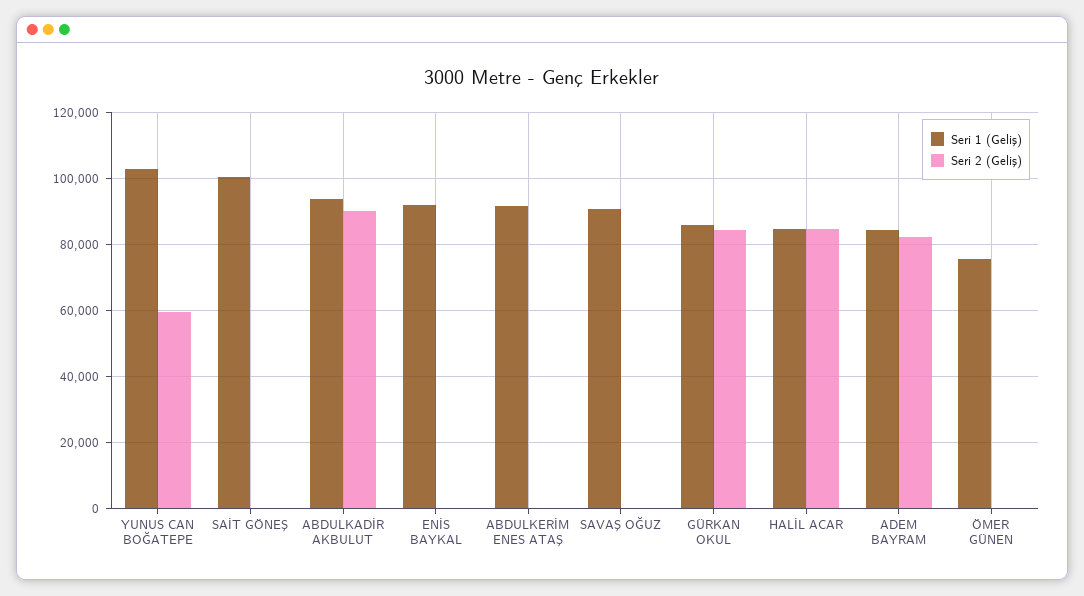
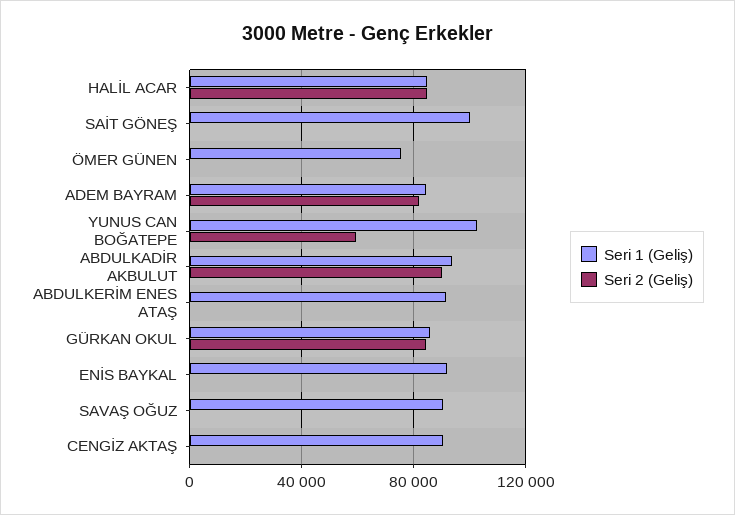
Seri 1 (Geliş), CENGİZ AKTAŞ: none -> 90000
Seri 2 (Geliş), CENGİZ AKTAŞ: none -> 0

